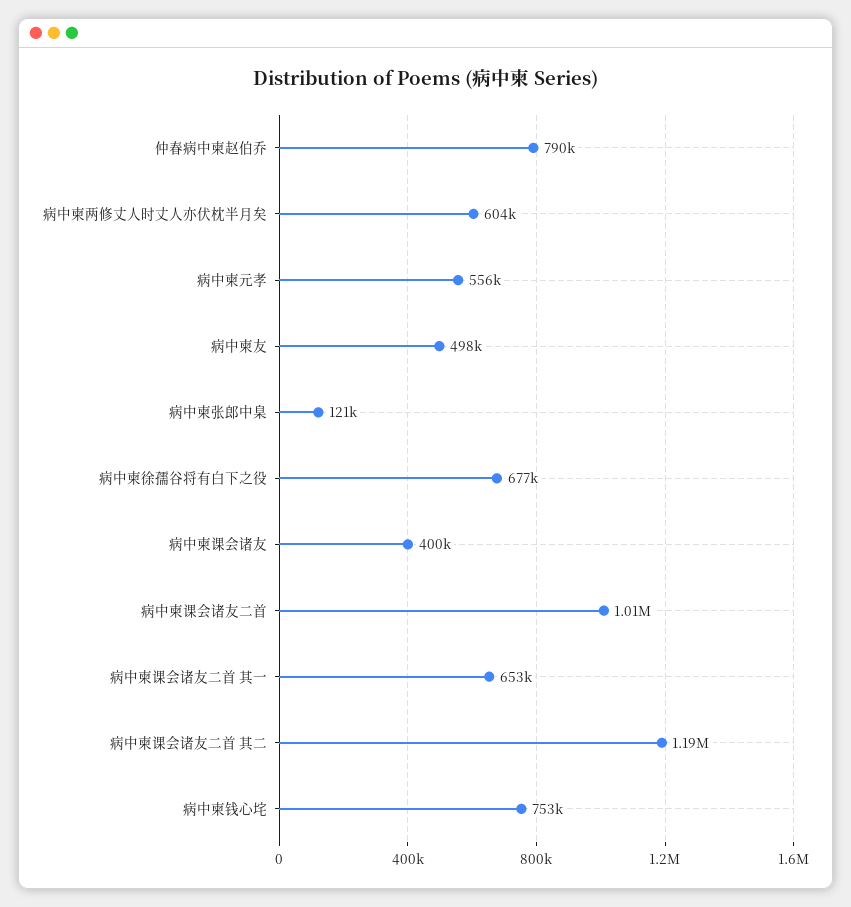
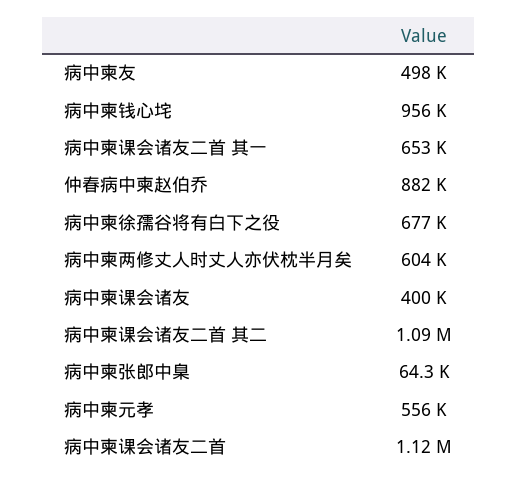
仲春病中柬赵伯乔: 790000 -> 882000
病中柬张郎中臬: 121000 -> 64300
病中柬课会诸友二首: 1010000 -> 1120000
病中柬课会诸友二首 其二: 1190000 -> 1090000
病中柬钱心垞: 753000 -> 956000

